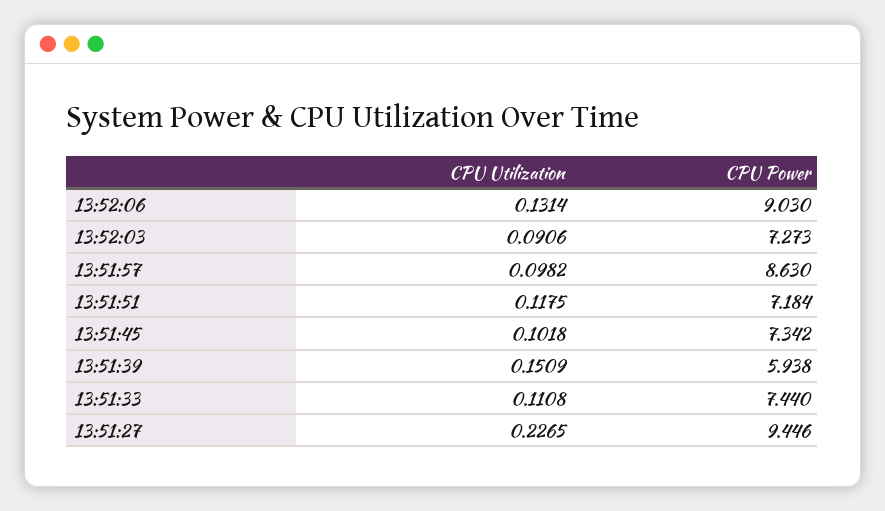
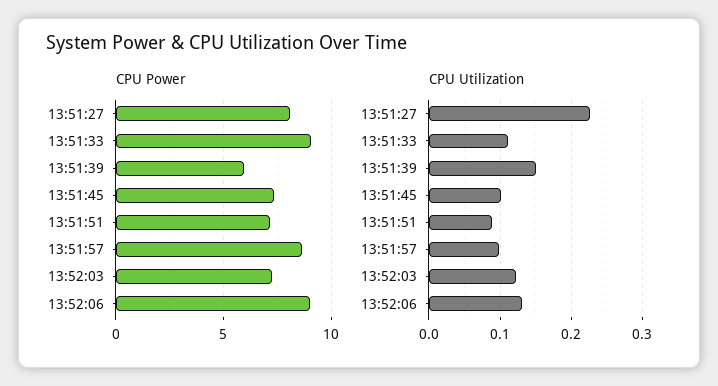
CPU Utilization, 13:52:03: 0.0906 -> 0.12
CPU Utilization, 13:51:51: 0.1175 -> 0.09
CPU Power, 13:51:33: 7.44 -> 9
CPU Power, 13:51:27: 9.446 -> 8

